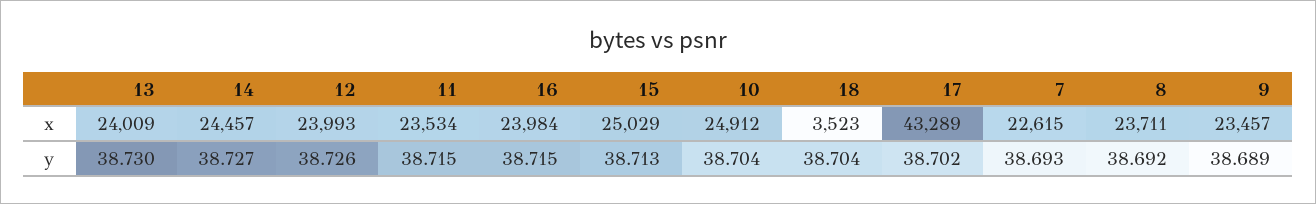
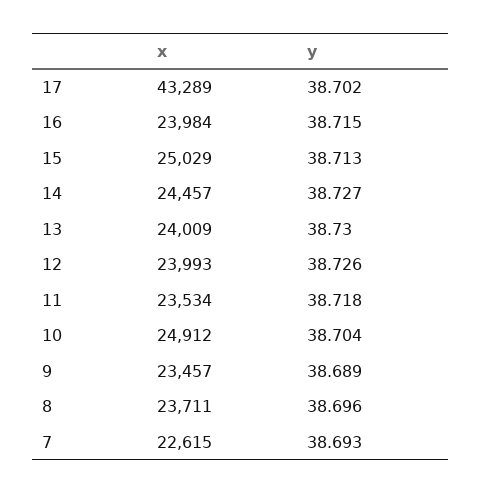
18, x: 3523 -> none
11, y: 38.715 -> 38.718
18, y: 38.704 -> none
8, y: 38.692 -> 38.696

